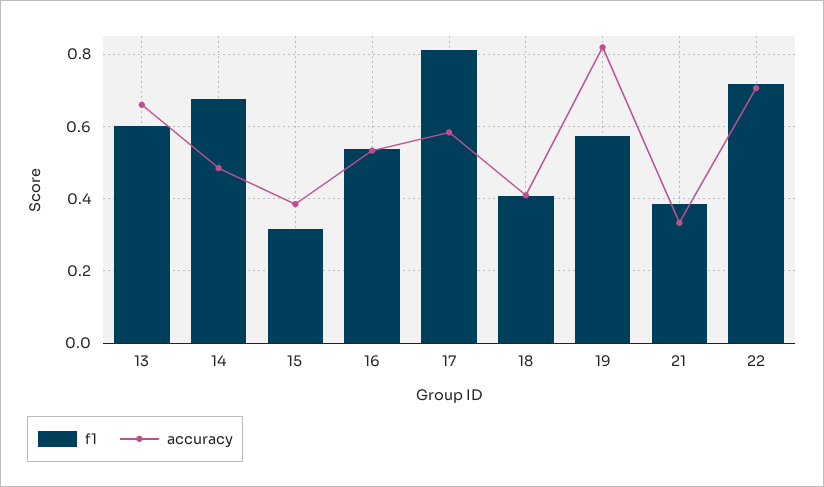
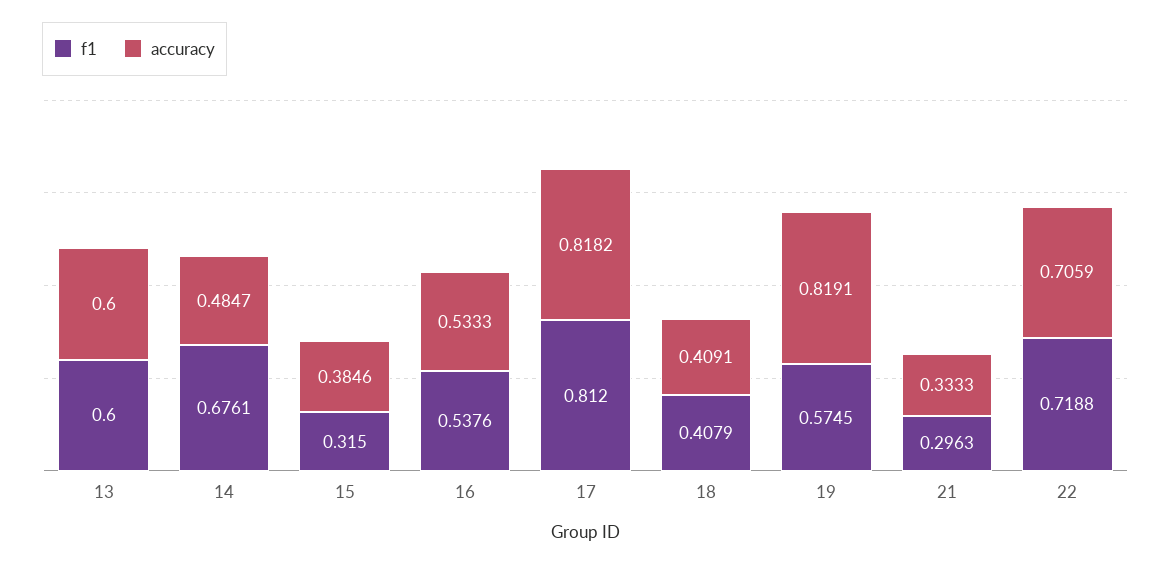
accuracy, 13: 0.66 -> 0.6
accuracy, 17: 0.58 -> 0.8182
f1, 21: 0.38 -> 0.2963

